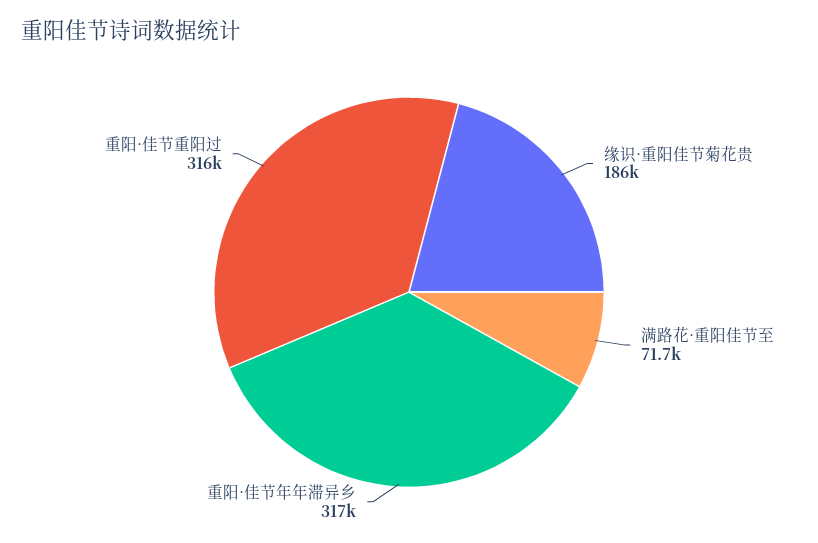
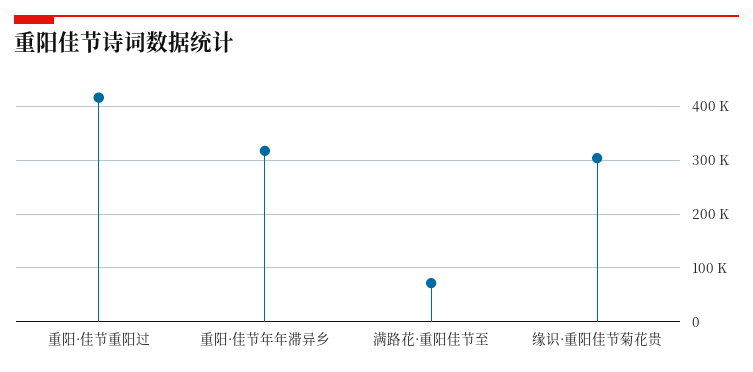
缘识·重阳佳节菊花贵: 186000 -> 300000
重阳·佳节重阳过: 316000 -> 420000

